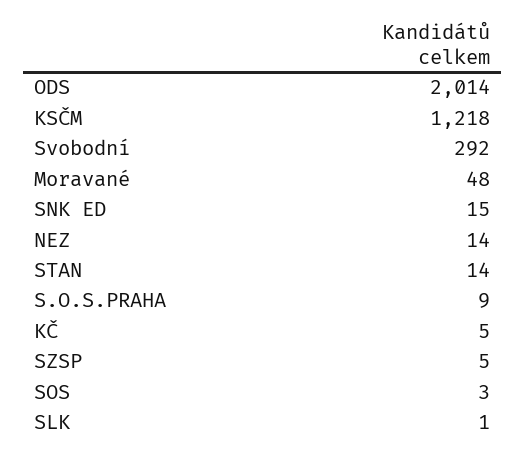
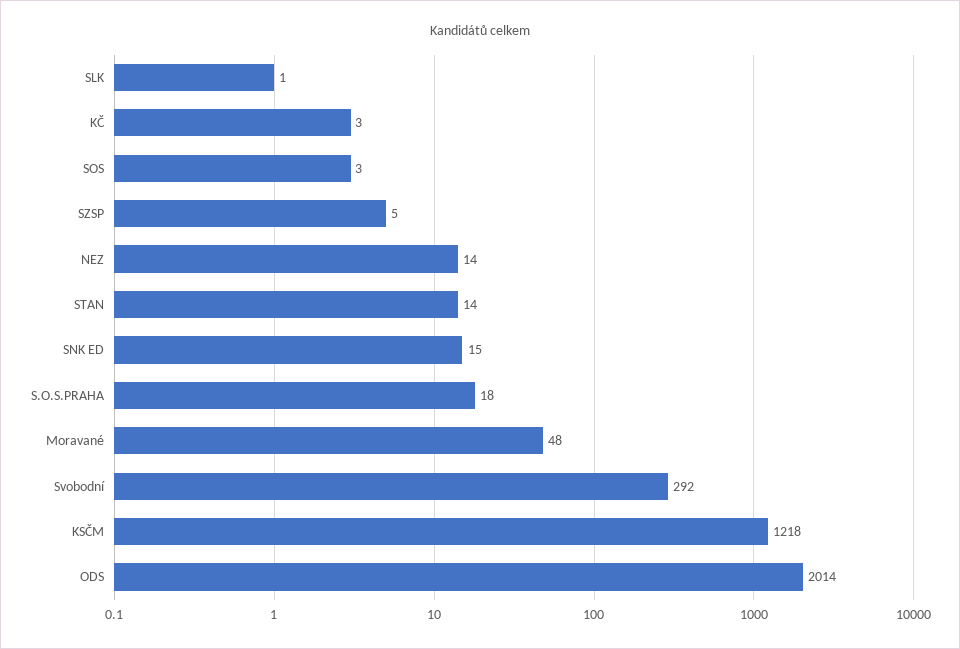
S.O.S.PRAHA: 9 -> 18
KČ: 5 -> 3

